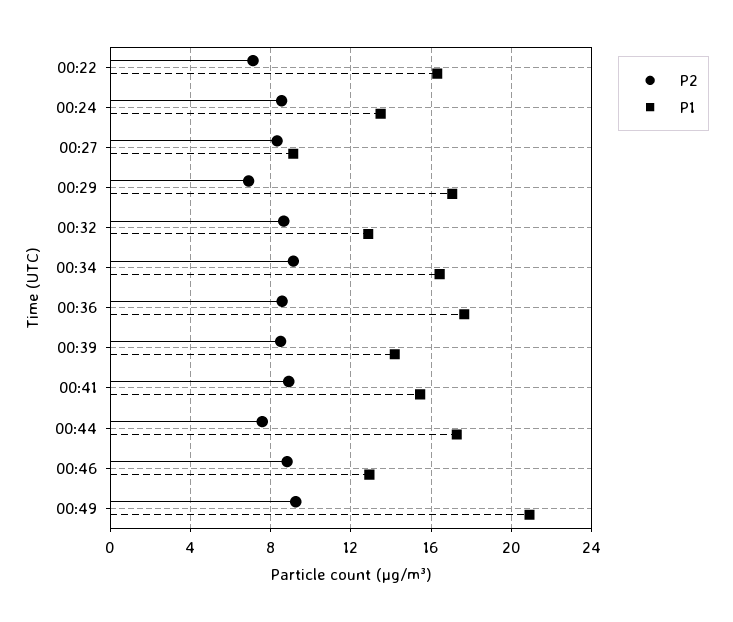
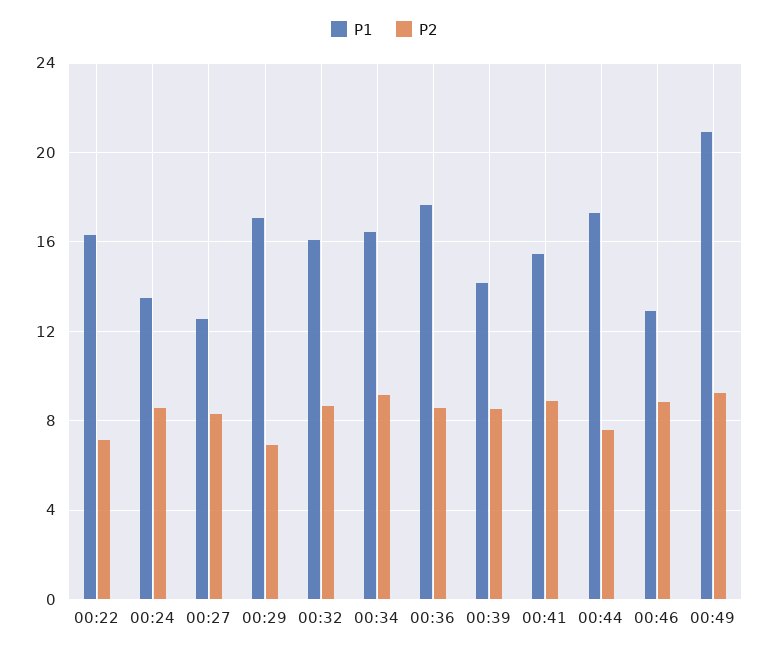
P1, 00:27: 9 -> 12.5
P1, 00:32: 13 -> 16

